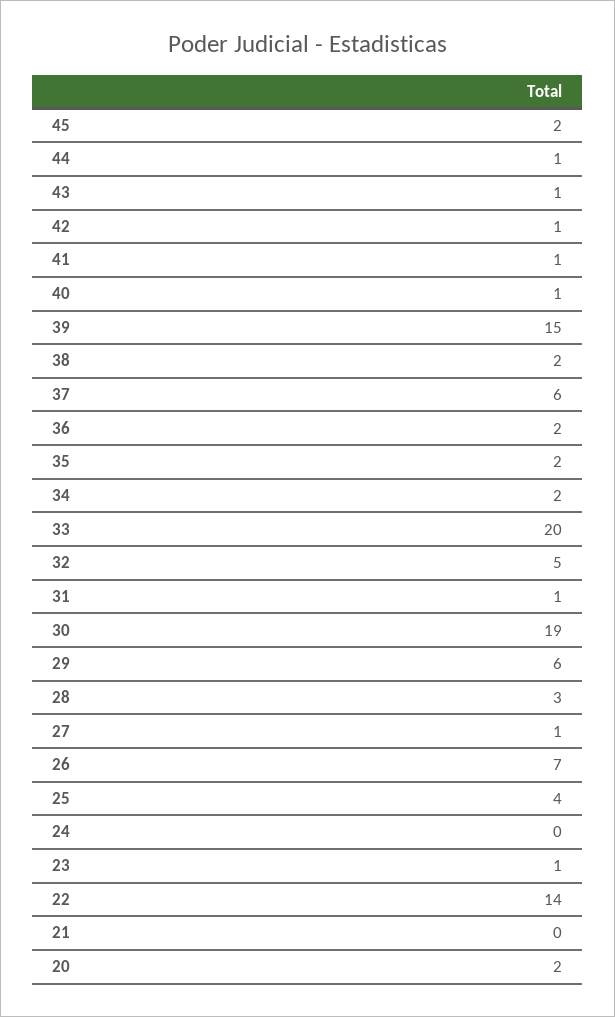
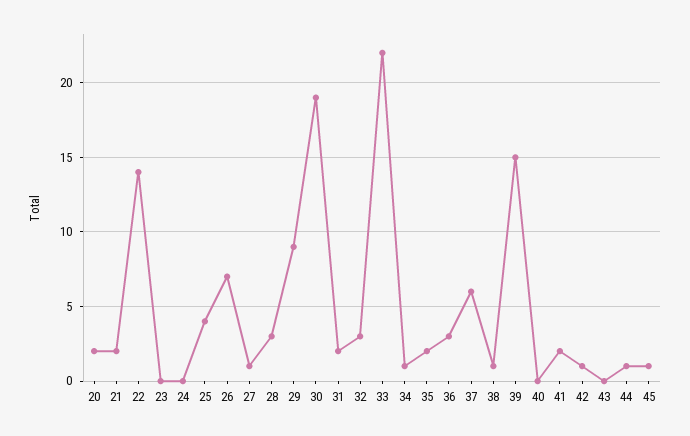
45: 2 -> 1
43: 1 -> 0
41: 1 -> 2
40: 1 -> 0
38: 2 -> 1
36: 2 -> 3
34: 2 -> 1
33: 20 -> 22
32: 5 -> 3
31: 1 -> 2
29: 6 -> 9
23: 1 -> 0
21: 0 -> 2

